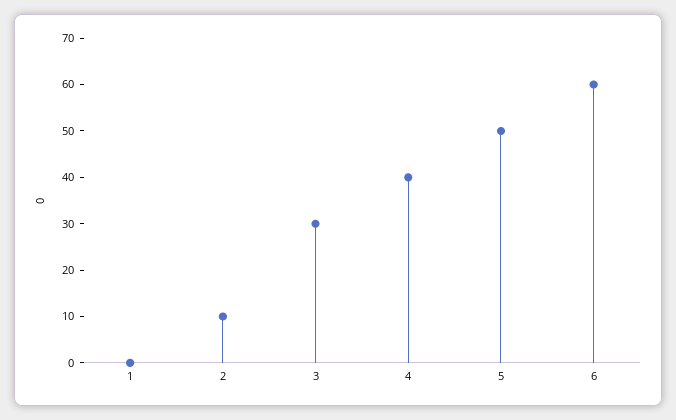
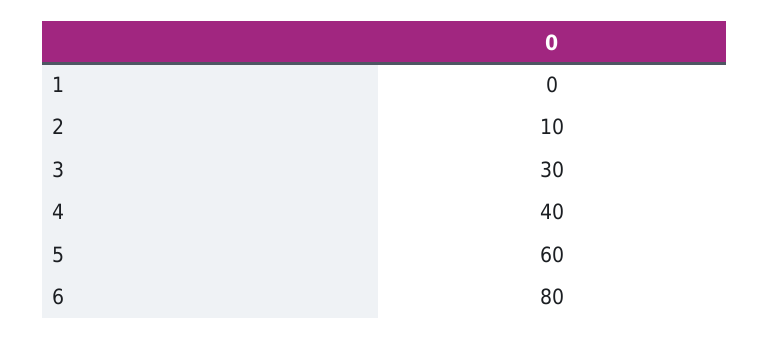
5: 50 -> 60
6: 60 -> 80

